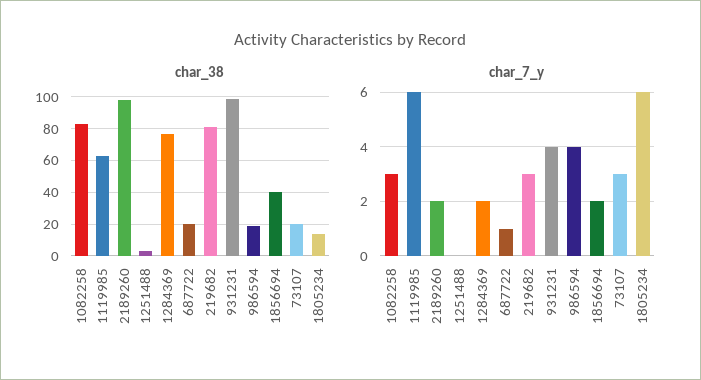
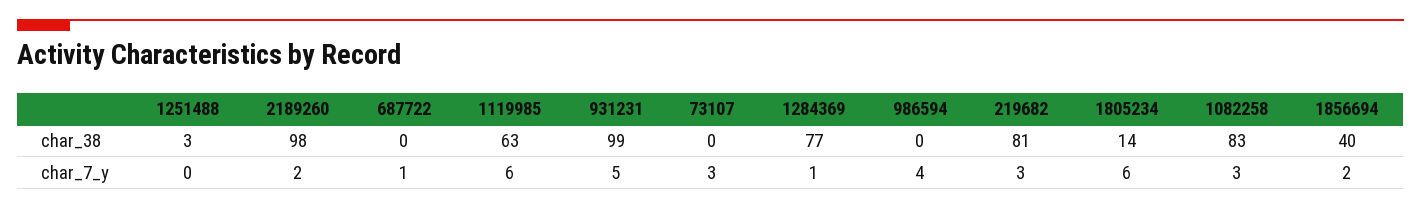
char_38, 687722: 20 -> 0
char_38, 986594: 20 -> 0
char_38, 73107: 20 -> 0
char_7_y, 1284369: 2 -> 1
char_7_y, 931231: 4 -> 5

